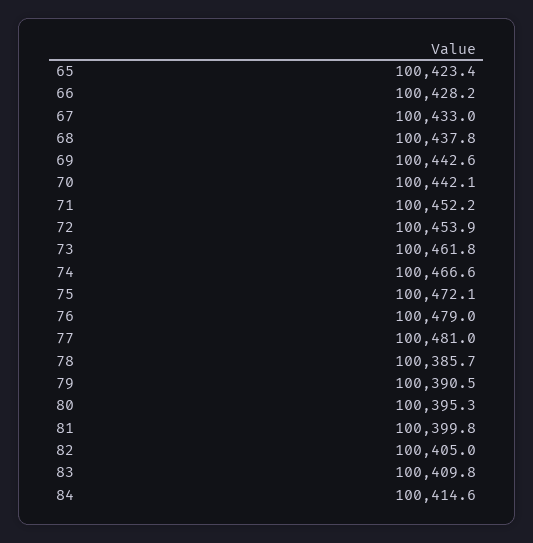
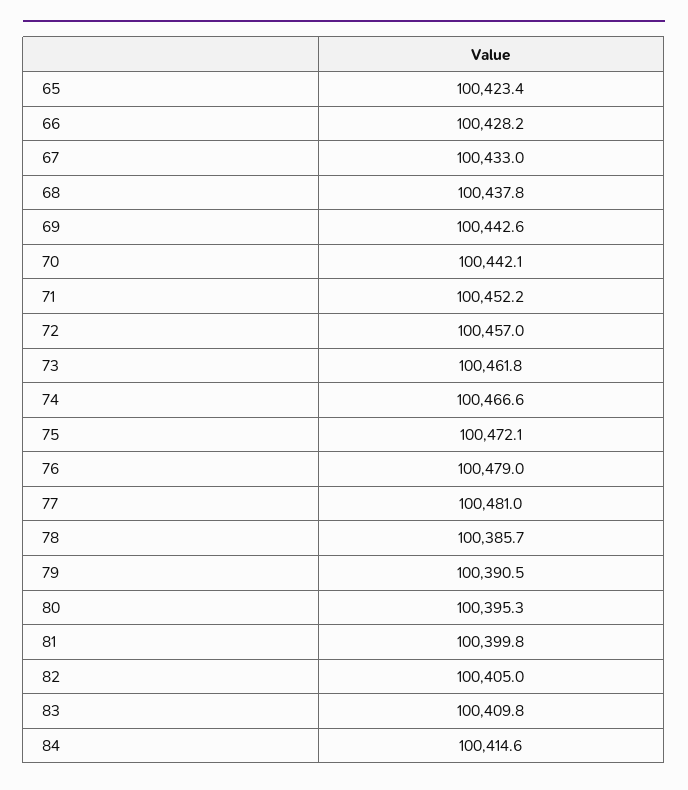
72: 100453.9 -> 100457

